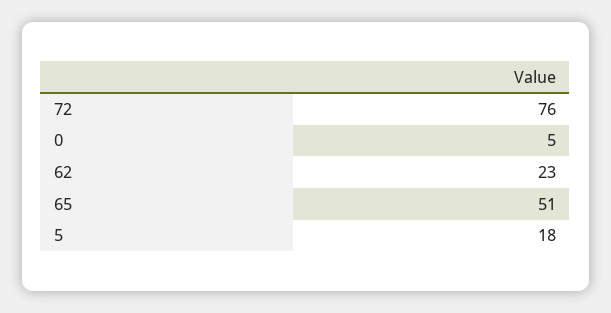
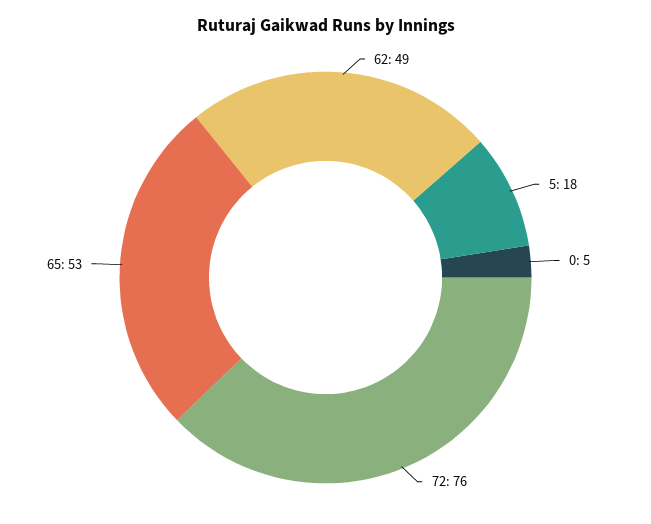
62: 23 -> 49
65: 51 -> 53

